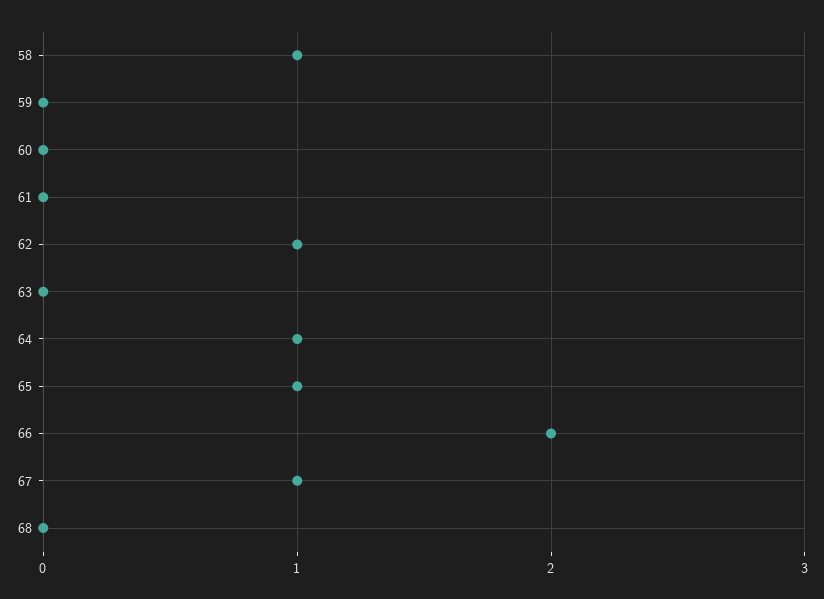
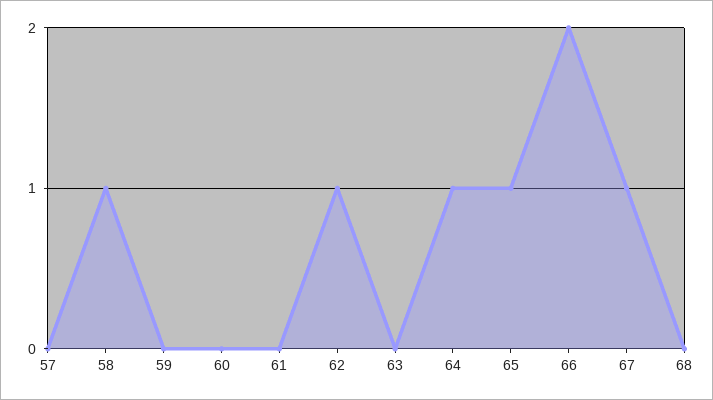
57: none -> 0

